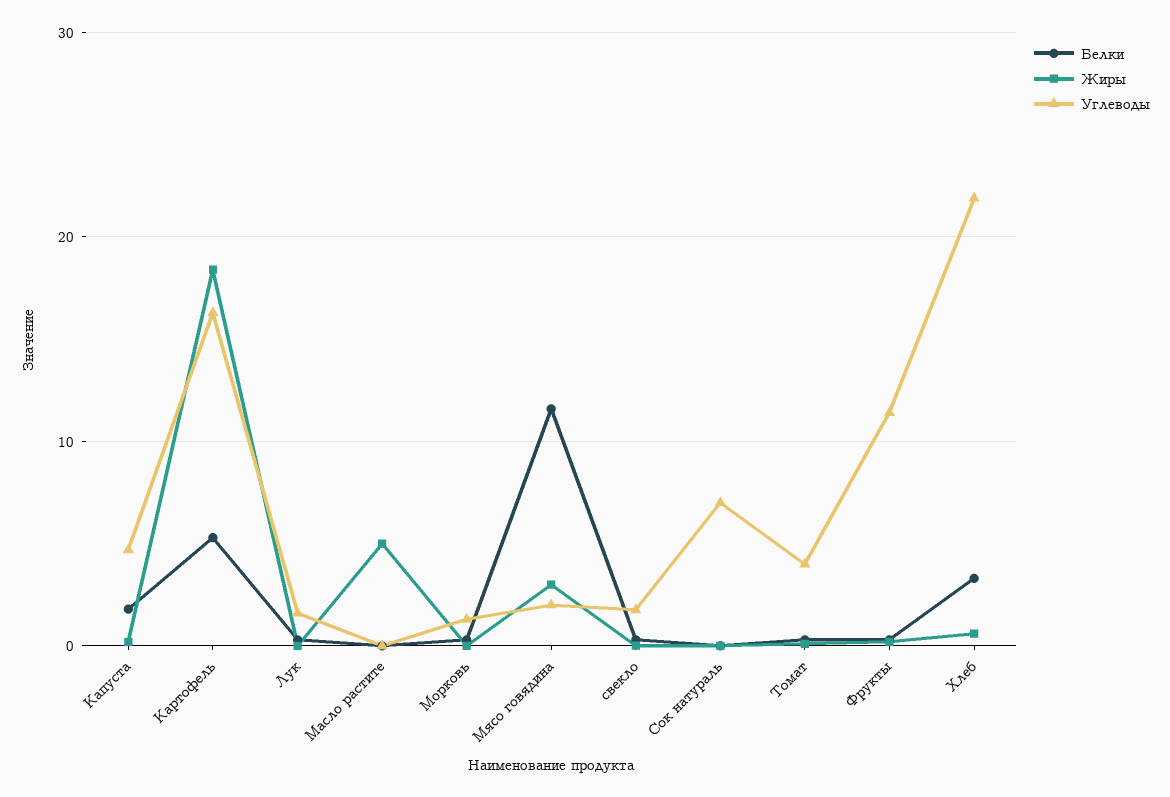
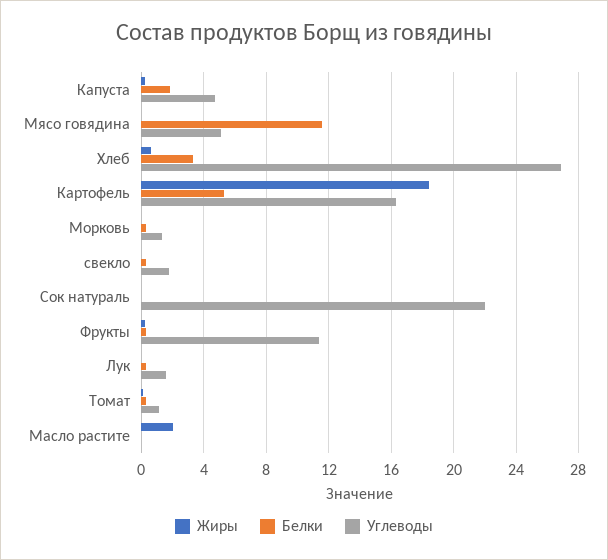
Жиры, Масло растите: 5 -> 2
Жиры, Мясо говядина: 3 -> 0
Углеводы, Мясо говядина: 2 -> 5
Углеводы, Сок натураль: 7 -> 22
Углеводы, Томат: 4 -> 1
Углеводы, Хлеб: 22 -> 27

